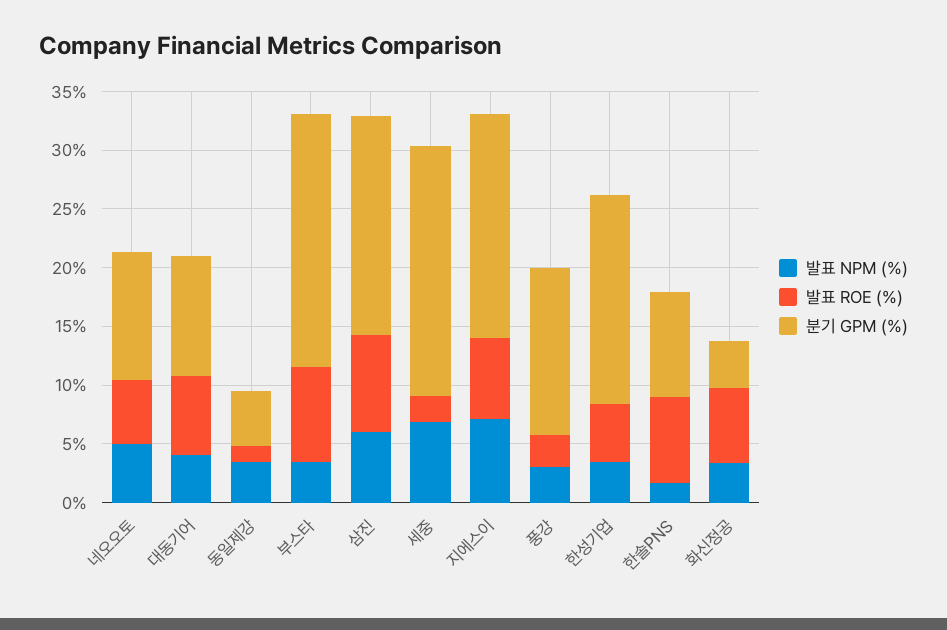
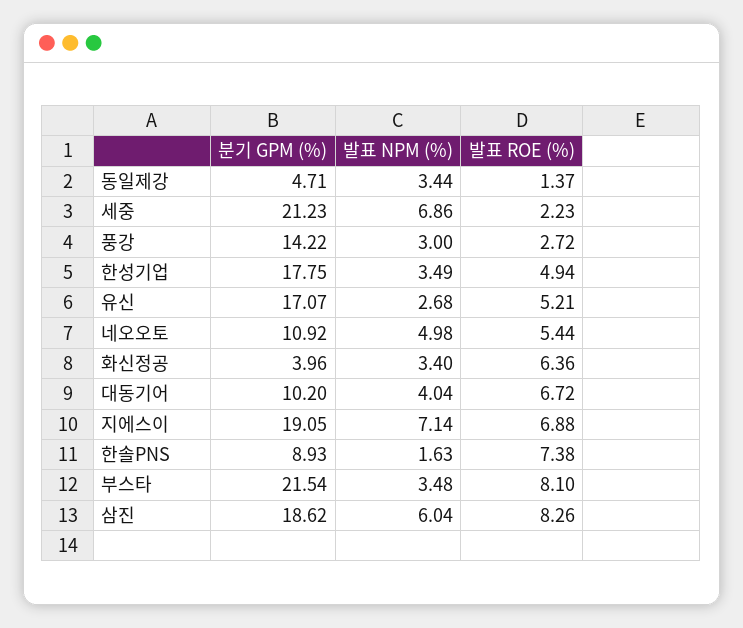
분기 GPM (%), 유신: none -> 17.07
발표 NPM (%), 유신: none -> 2.68
발표 ROE (%), 유신: none -> 5.21

